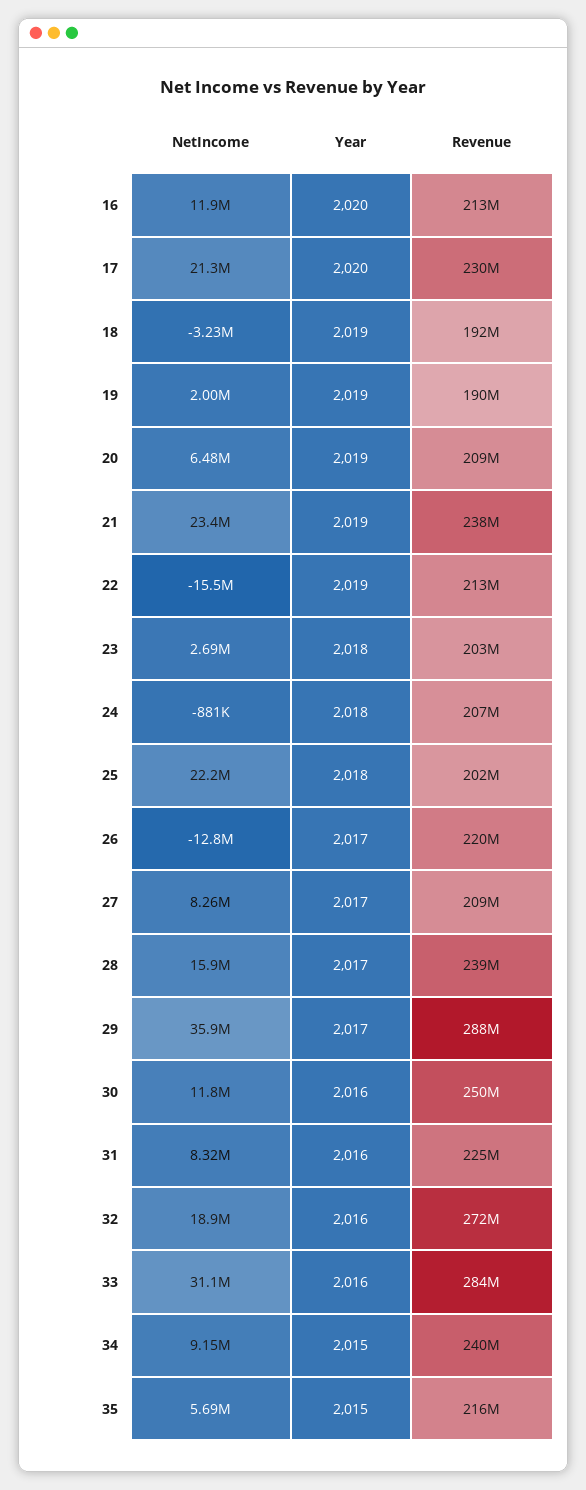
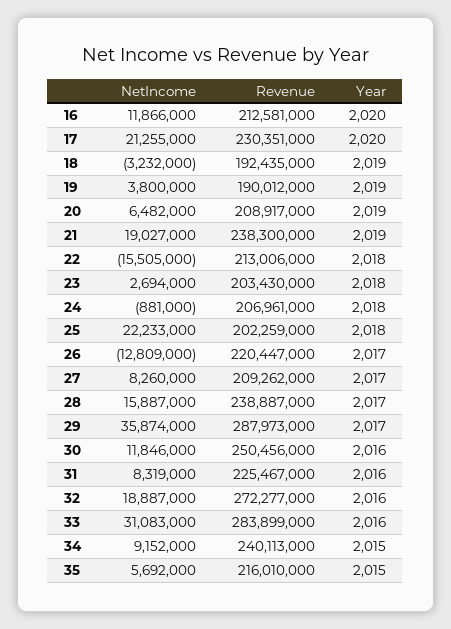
NetIncome, 19: 2000000 -> 3800000
NetIncome, 21: 23400000 -> 19027000
Year, 22: 2019 -> 2018

